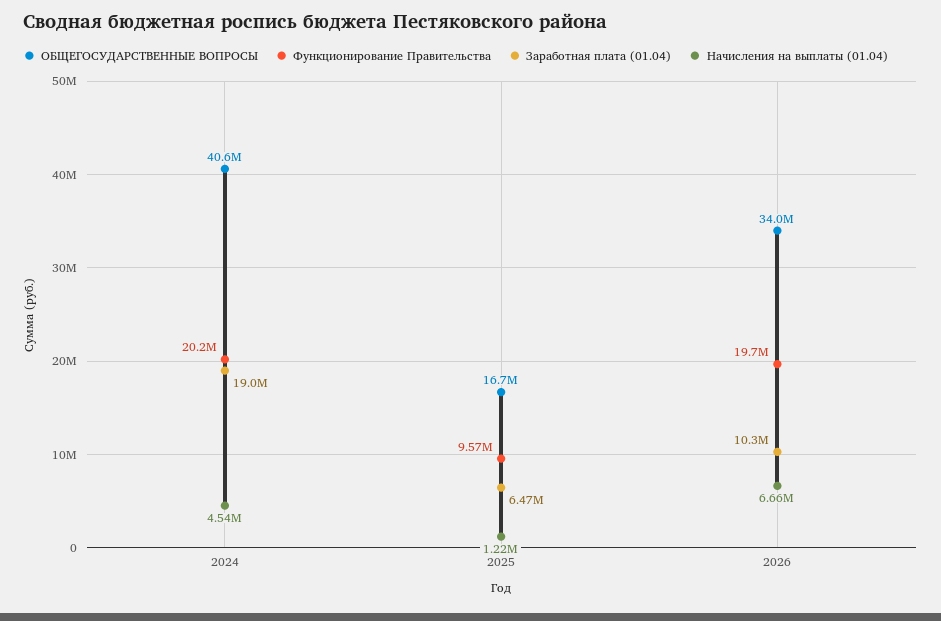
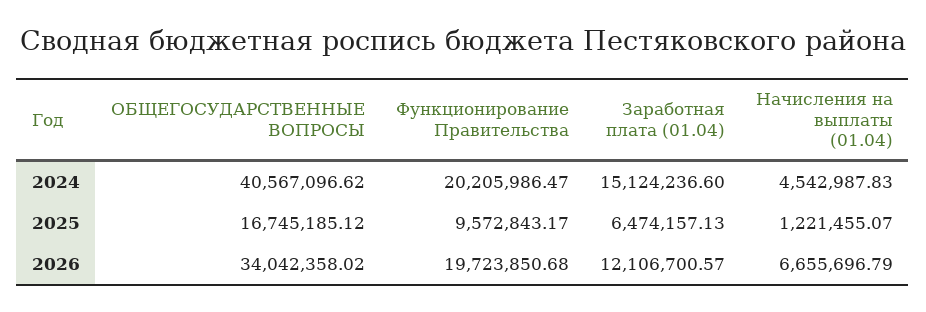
Заработная плата (01.04), 2024: 19000000 -> 15124236.6
Заработная плата (01.04), 2026: 10300000 -> 12106700.57

